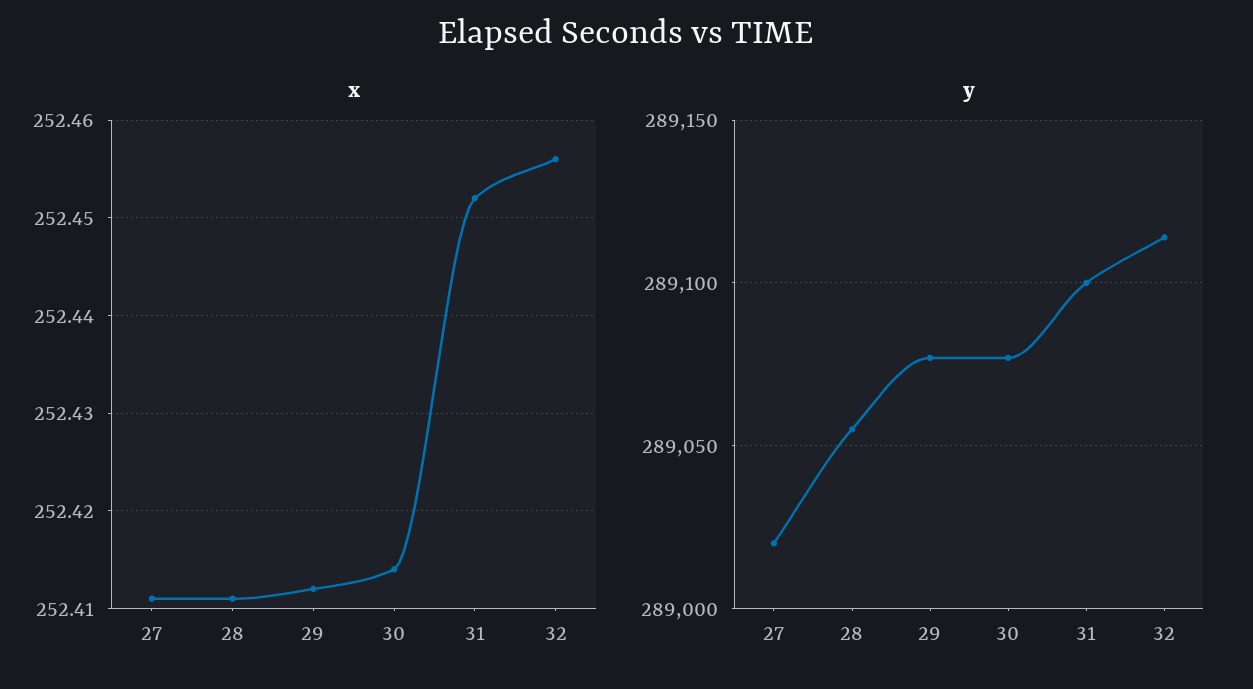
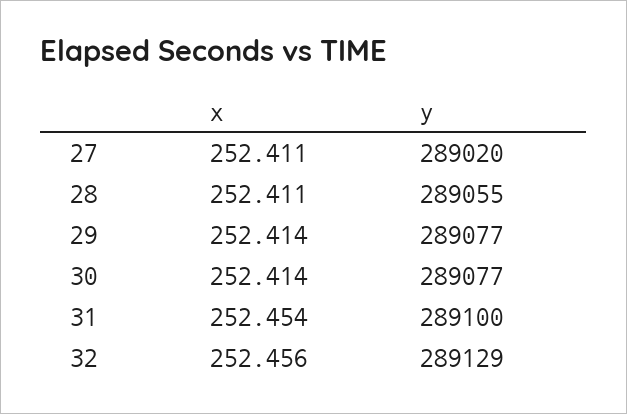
x, 29: 252.412 -> 252.414
x, 31: 252.452 -> 252.454
y, 32: 289115 -> 289129

